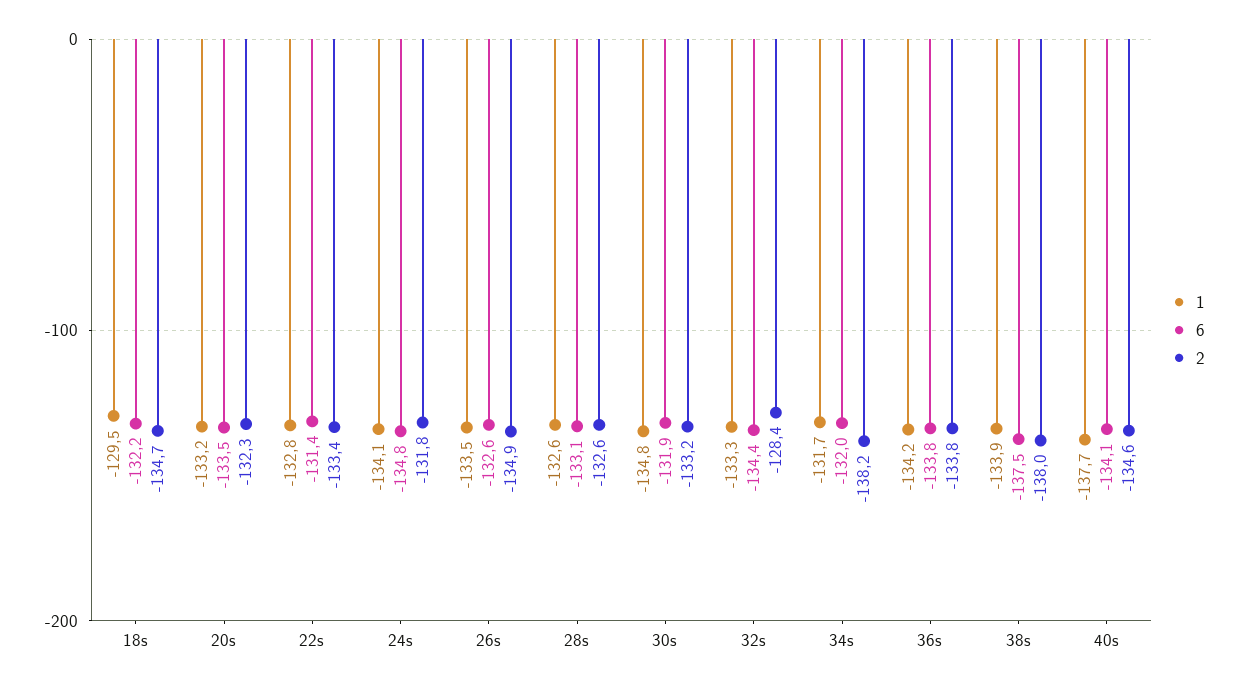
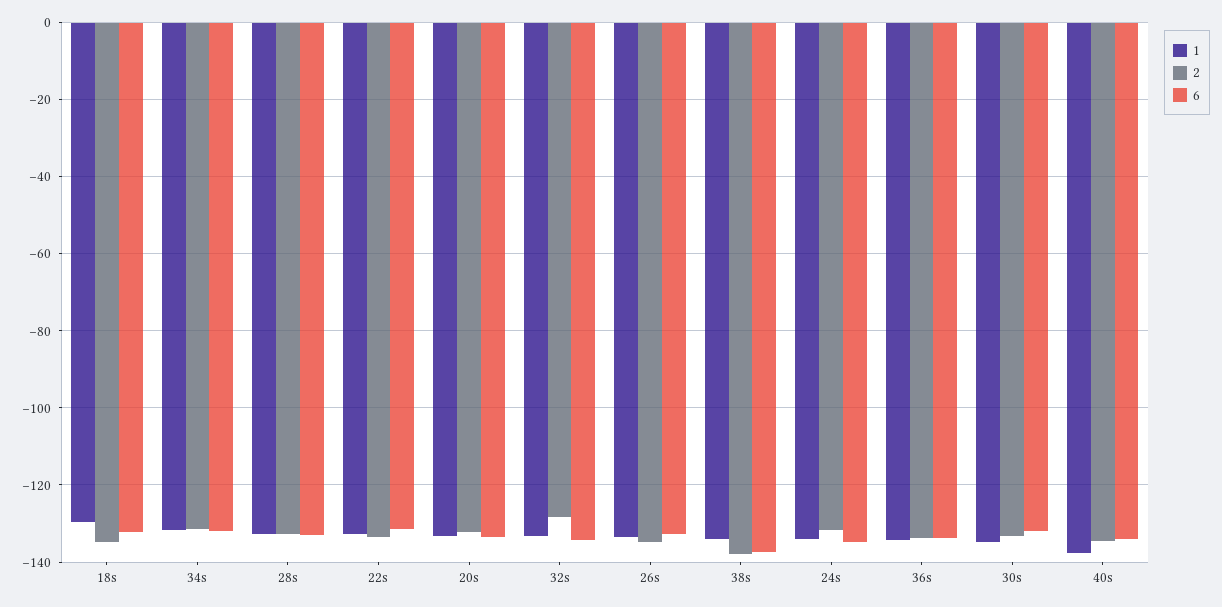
2, 34s: -138.2 -> -132

